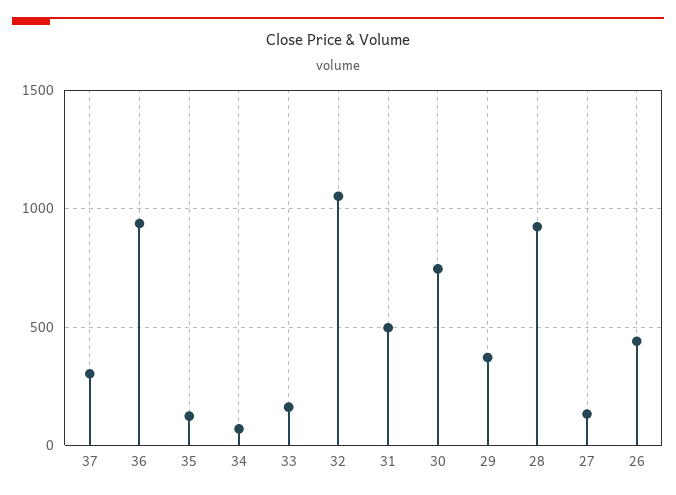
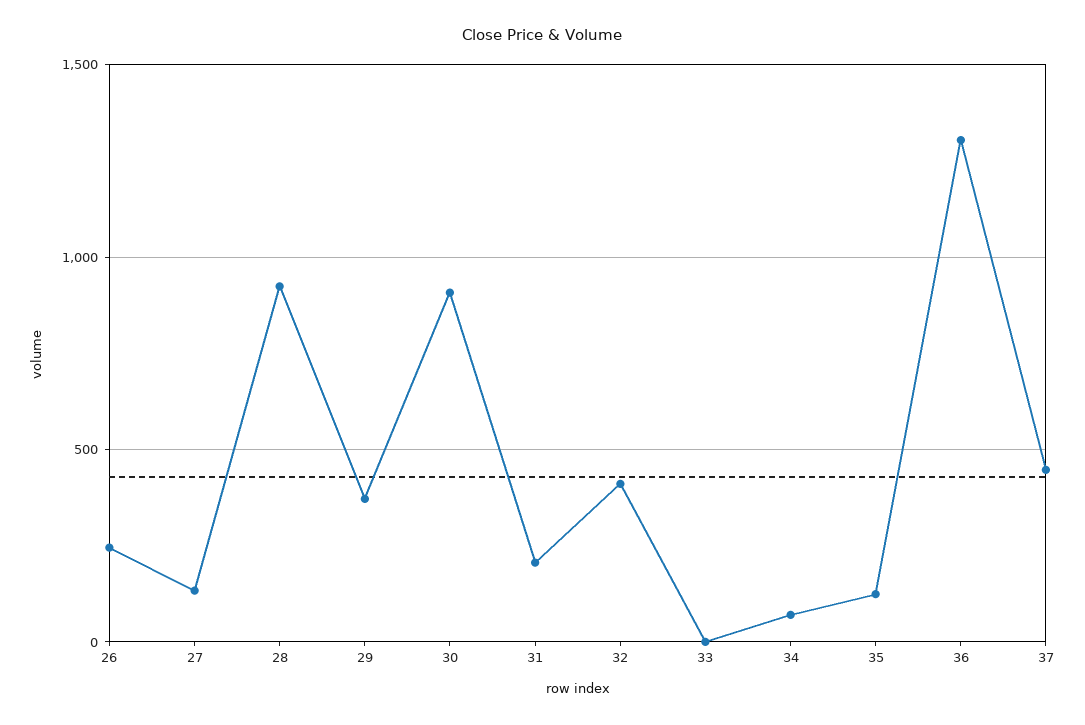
37: 300 -> 450
36: 950 -> 1300
33: 150 -> 0
32: 1050 -> 400
31: 500 -> 200
30: 750 -> 900
26: 450 -> 250

